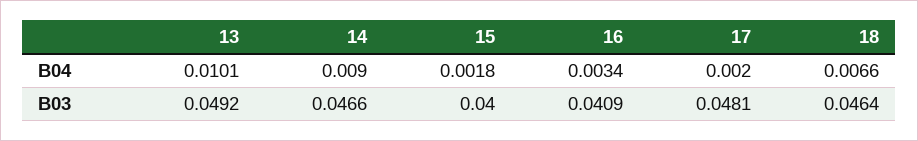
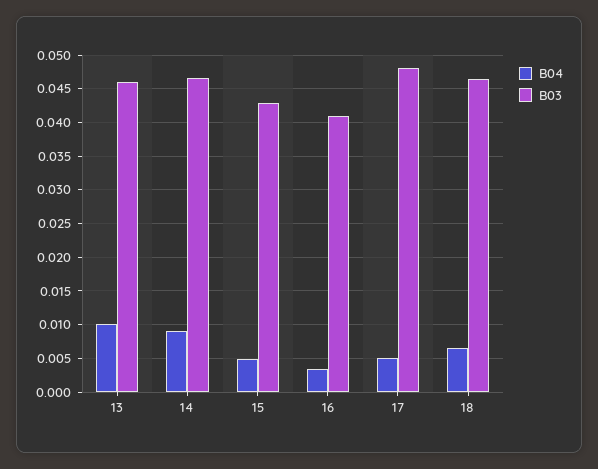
B04, 15: 0.0018 -> 0.005
B04, 17: 0.002 -> 0.005
B03, 13: 0.0492 -> 0.046
B03, 15: 0.04 -> 0.043

